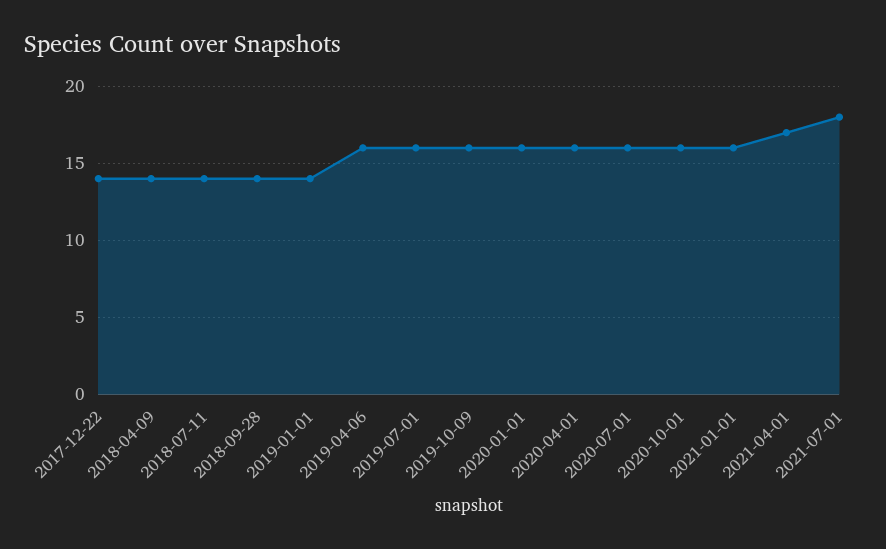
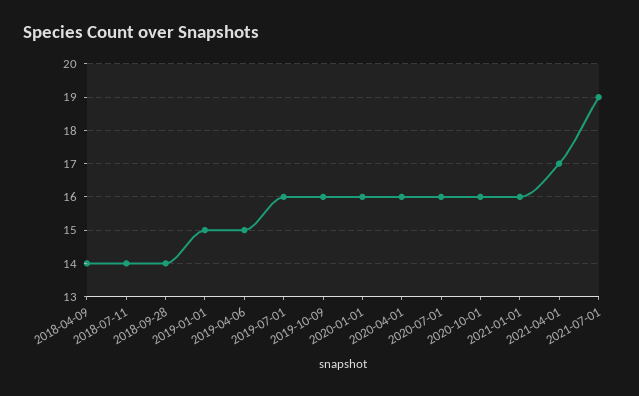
2017-12-22: 14 -> none
2019-01-01: 14 -> 15
2019-04-06: 16 -> 15
2021-07-01: 18 -> 19

